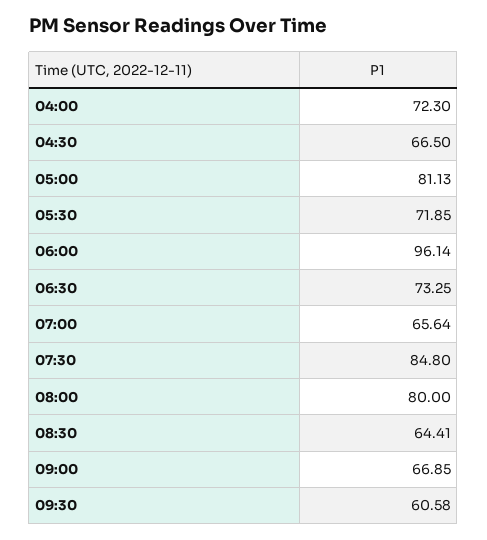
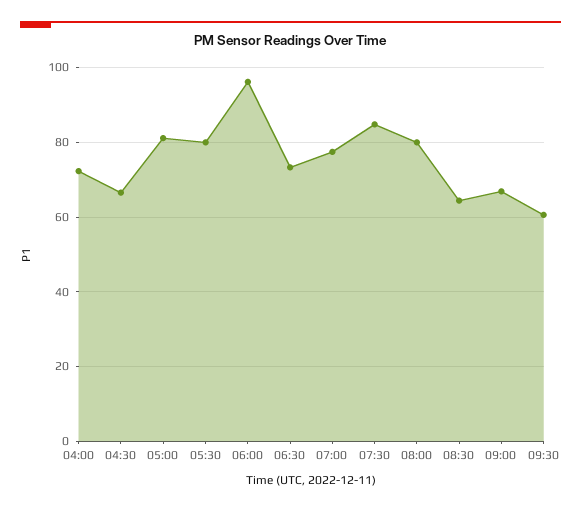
05:30: 71.85 -> 80
07:00: 65.64 -> 78

